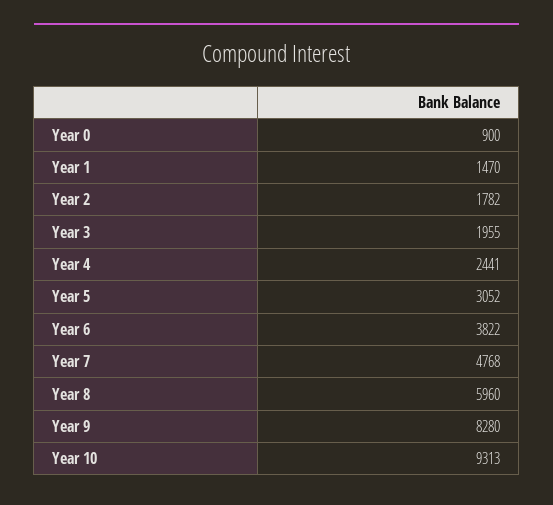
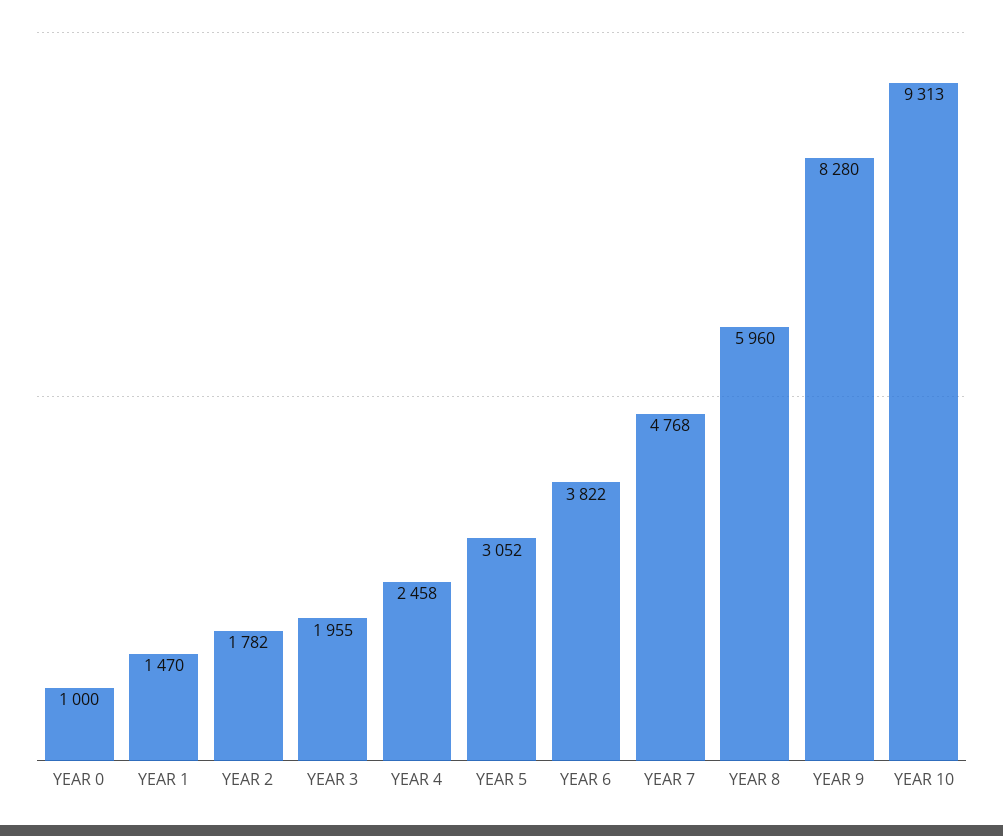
Year 0: 900 -> 1000
Year 4: 2441 -> 2458

